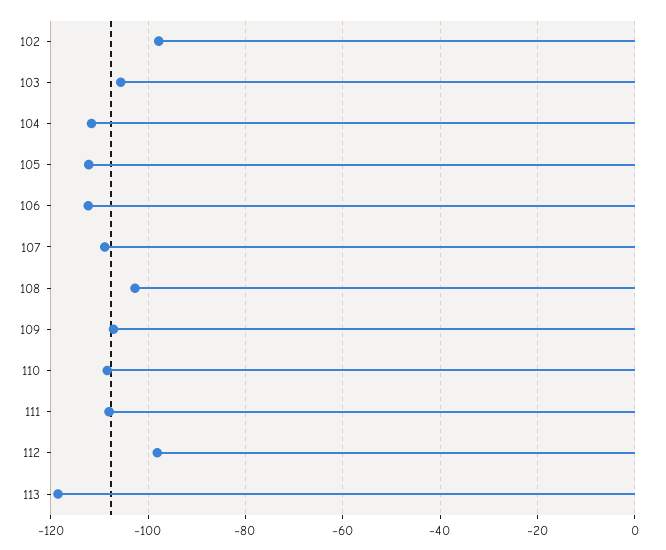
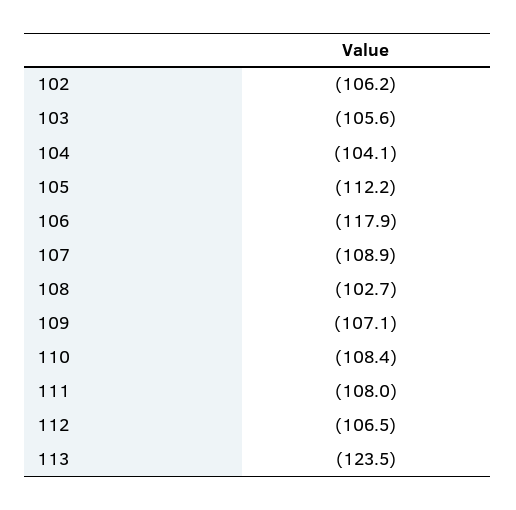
102: -98 -> -106.2
104: -112 -> -104.1
106: -112 -> -117.9
112: -98 -> -106.5
113: -118 -> -123.5

